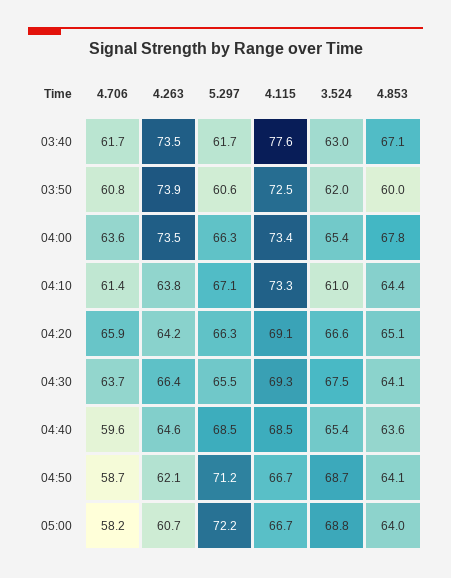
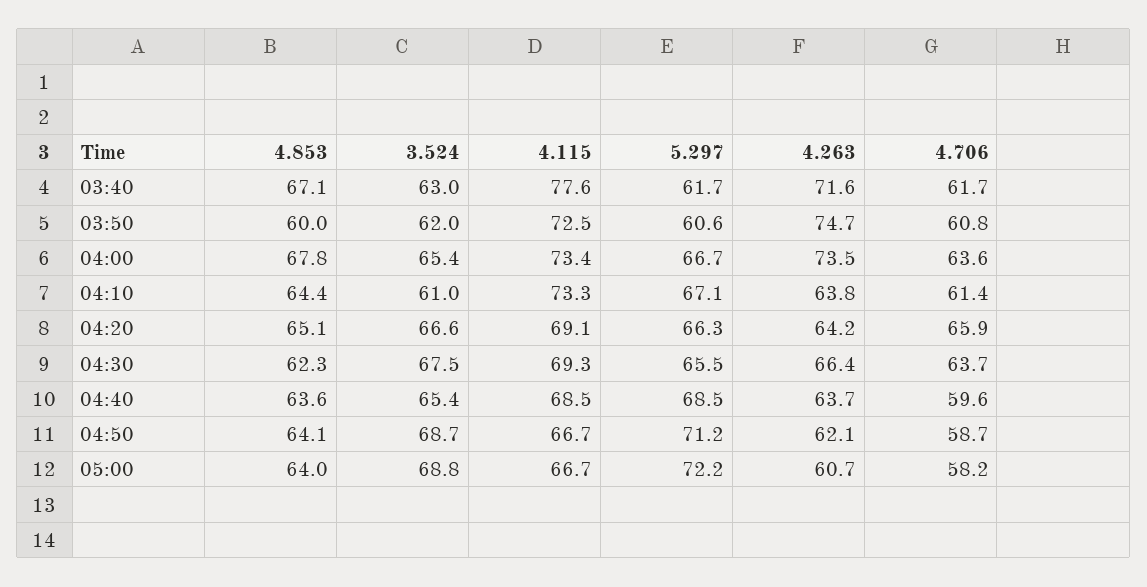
4.263, 03:40: 73.5 -> 71.6
4.263, 03:50: 73.9 -> 74.7
5.297, 04:00: 66.3 -> 66.7
4.853, 04:30: 64.1 -> 62.3
4.263, 04:40: 64.6 -> 63.7

